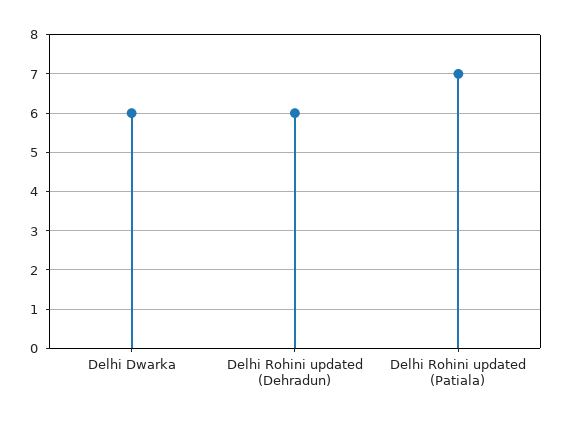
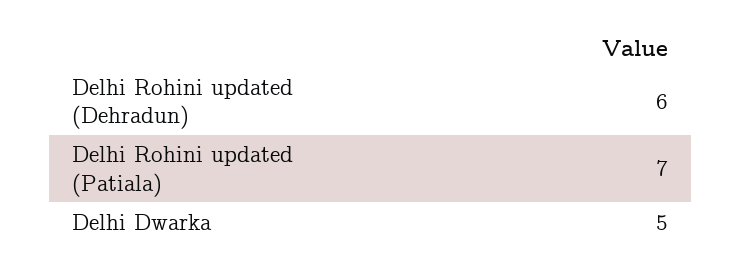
Delhi Dwarka: 6 -> 5

